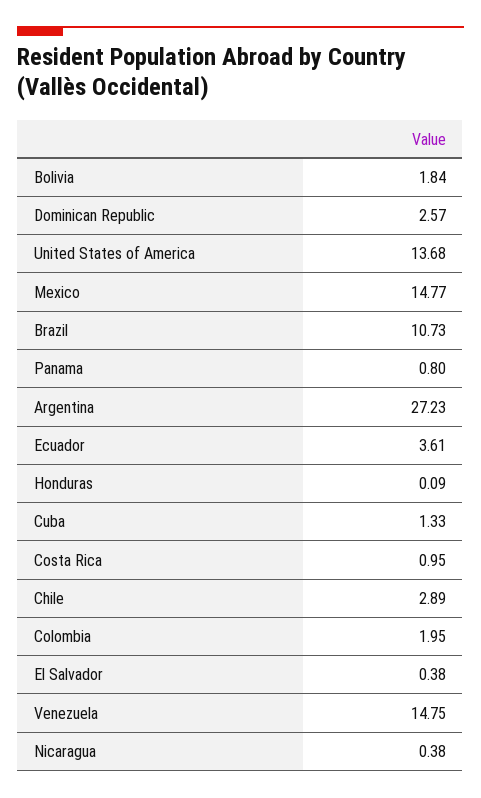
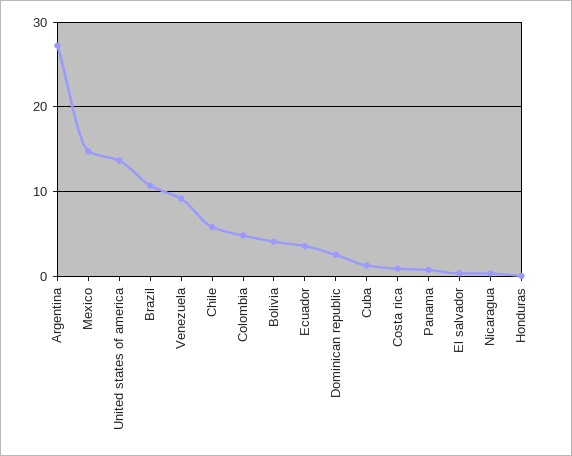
Bolivia: 1.84 -> 4
Chile: 2.89 -> 6
Colombia: 1.95 -> 5
Venezuela: 14.75 -> 9

